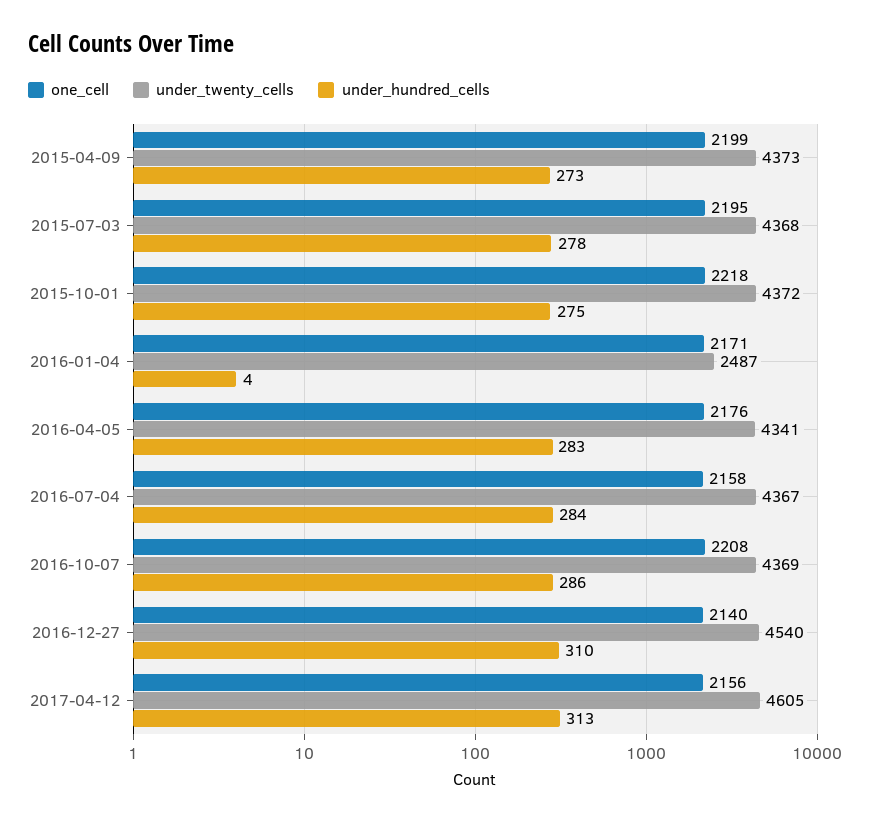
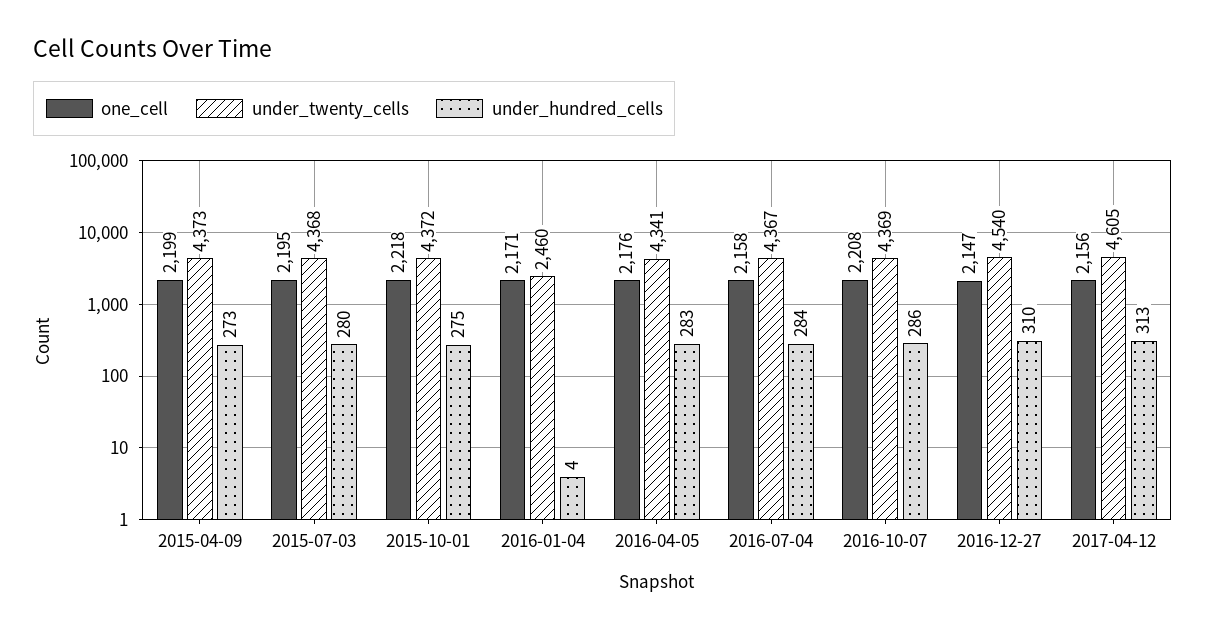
under_hundred_cells, 2015-07-03: 278 -> 280
under_twenty_cells, 2016-01-04: 2487 -> 2460
one_cell, 2016-12-27: 2140 -> 2147

